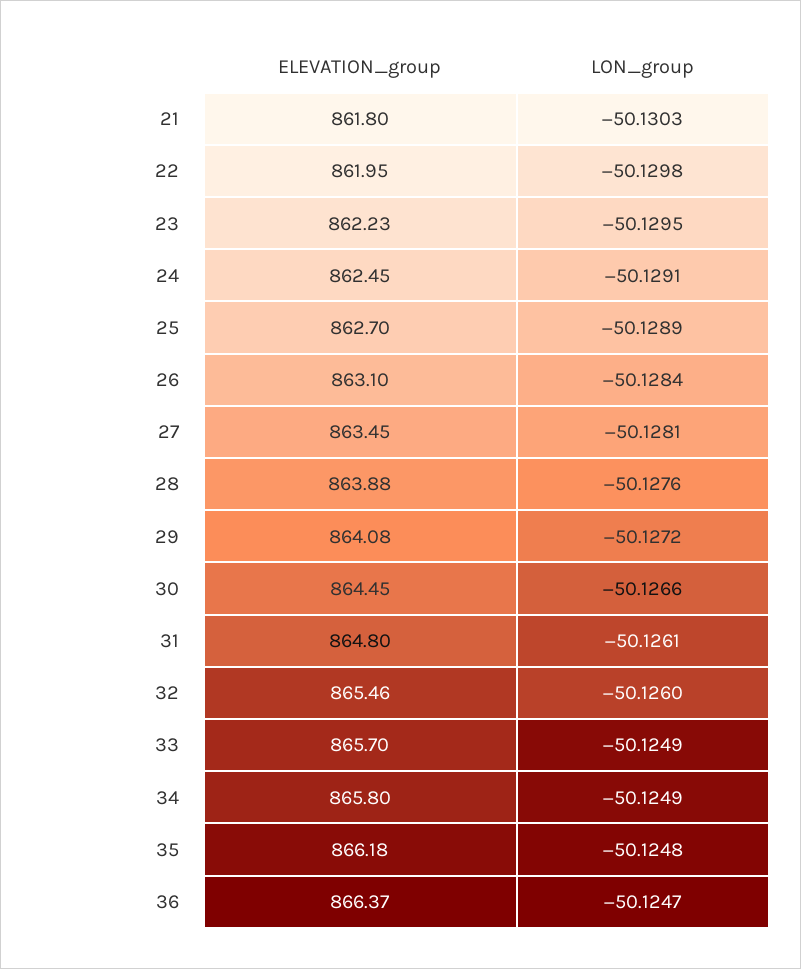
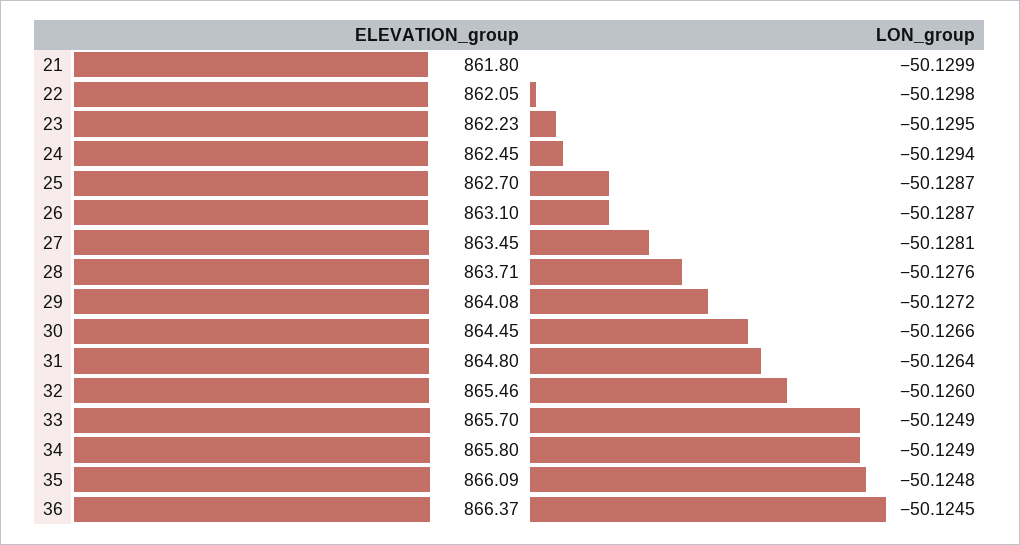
LON_group, 21: -50.1303 -> -50.1299
ELEVATION_group, 22: 861.95 -> 862.05
LON_group, 24: -50.1291 -> -50.1294
LON_group, 25: -50.1289 -> -50.1287
LON_group, 26: -50.1284 -> -50.1287
ELEVATION_group, 28: 863.88 -> 863.71
LON_group, 31: -50.1261 -> -50.1264
ELEVATION_group, 35: 866.18 -> 866.09
LON_group, 36: -50.1247 -> -50.1245

